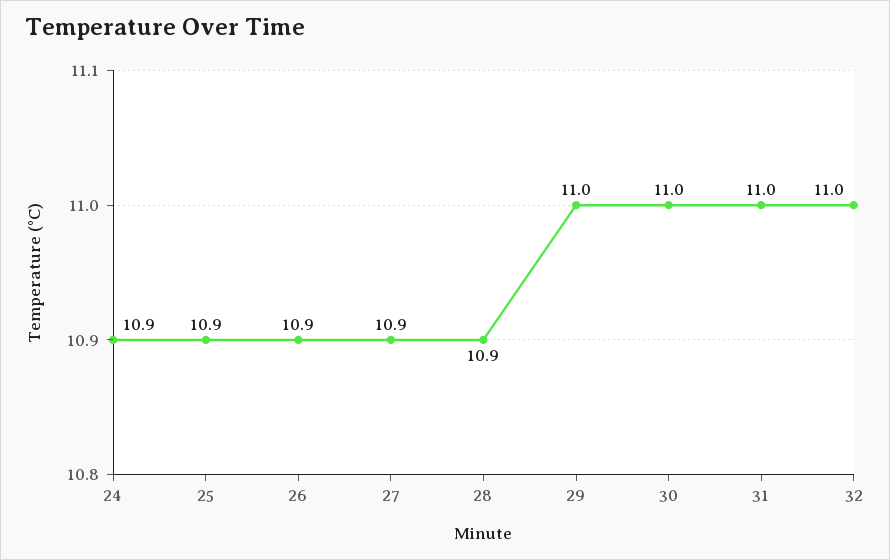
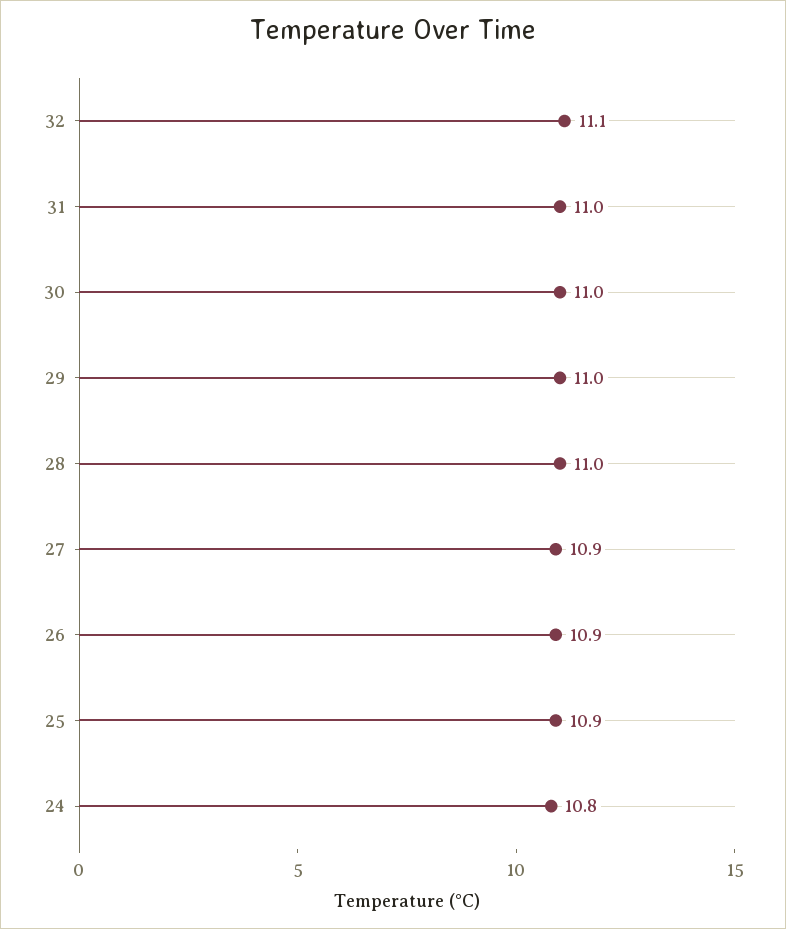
24: 10.9 -> 10.8
28: 10.9 -> 11
32: 11 -> 11.1

